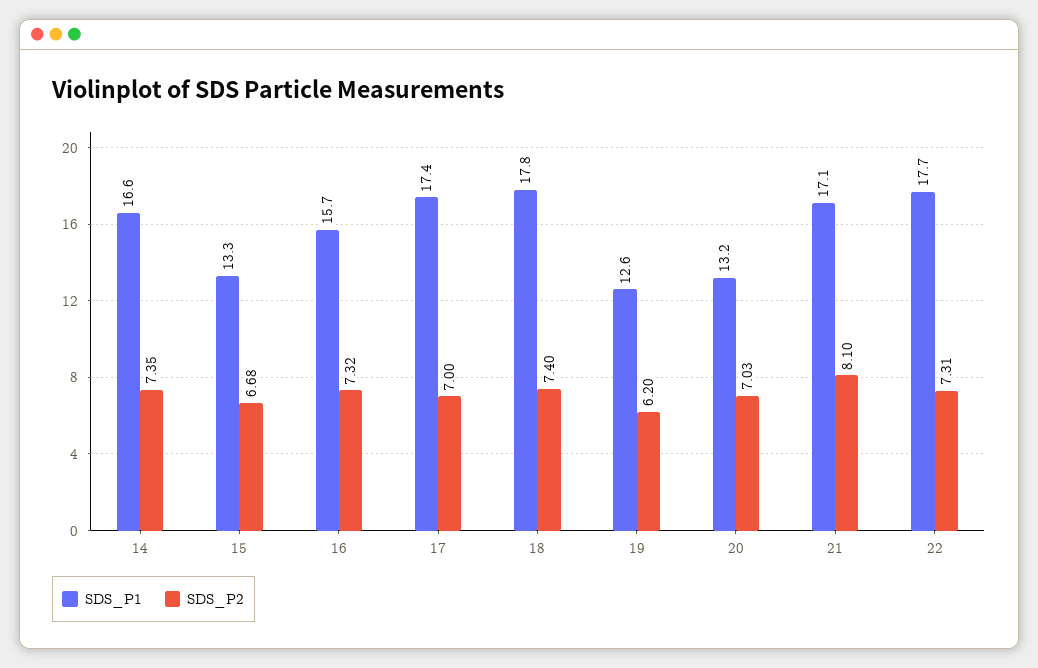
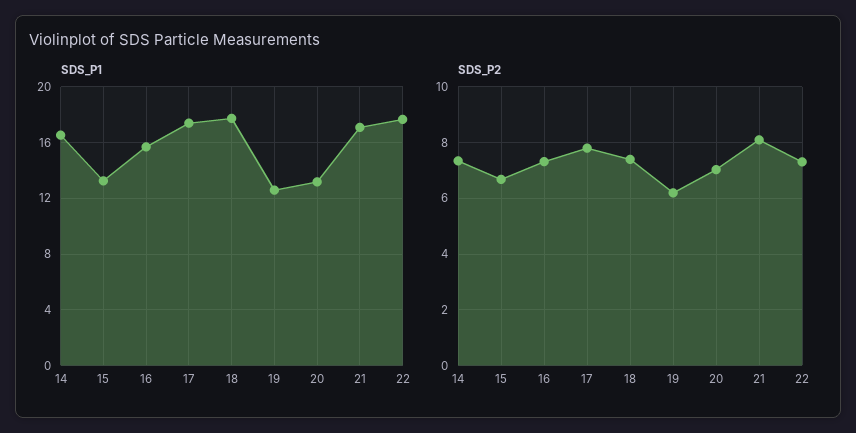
SDS_P2, 17: 7 -> 7.75

